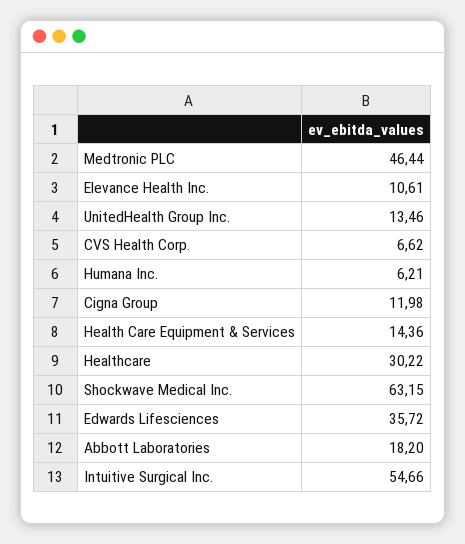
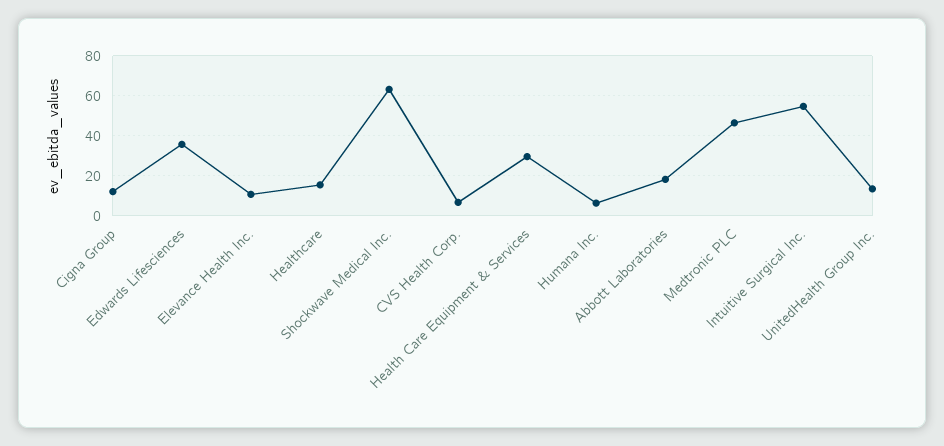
Health Care Equipment & Services: 14.36 -> 30
Healthcare: 30.22 -> 15

